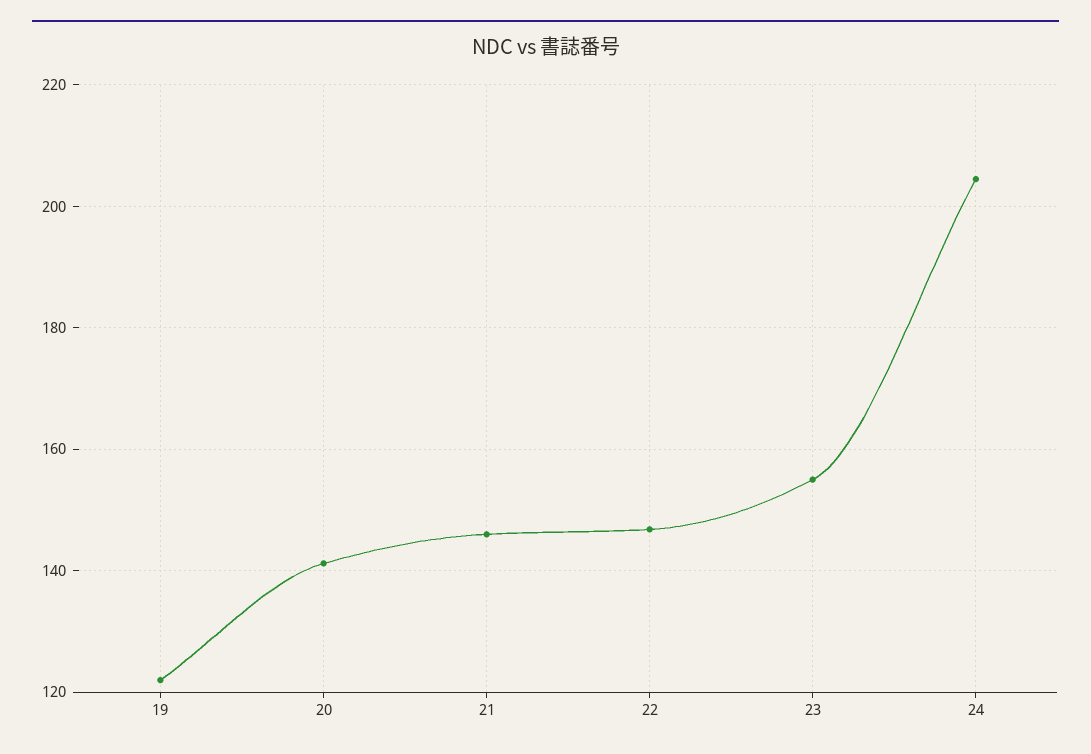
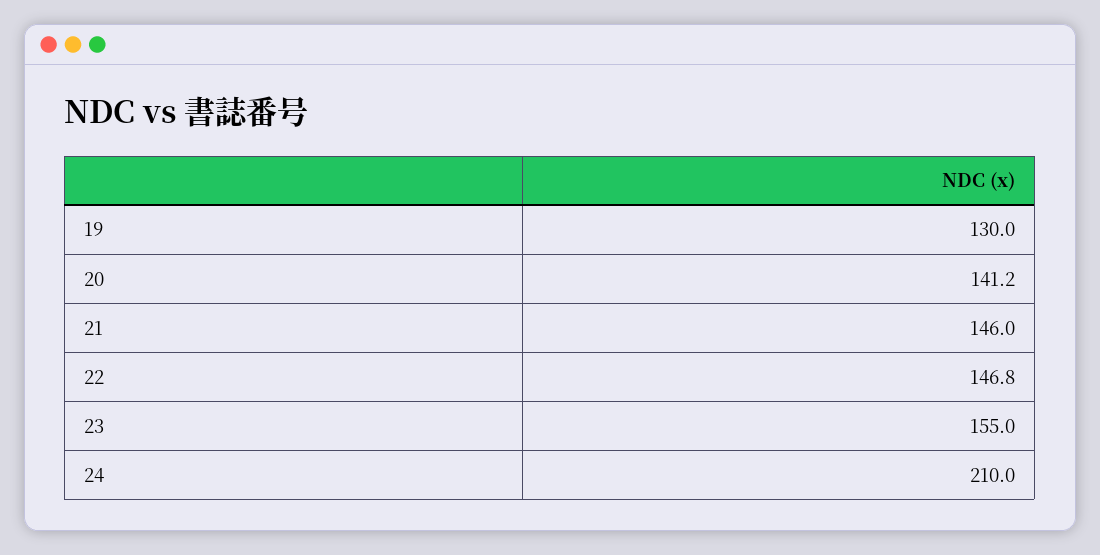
19: 122 -> 130
24: 204 -> 210

